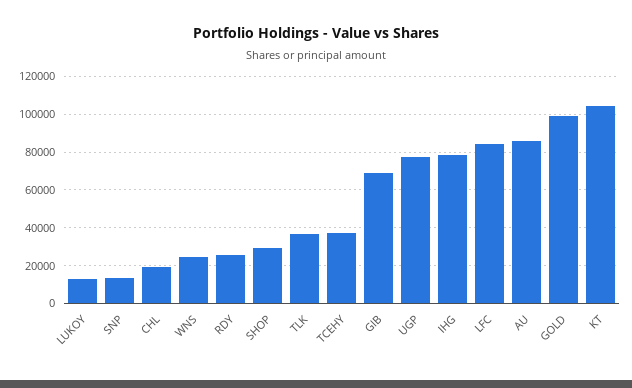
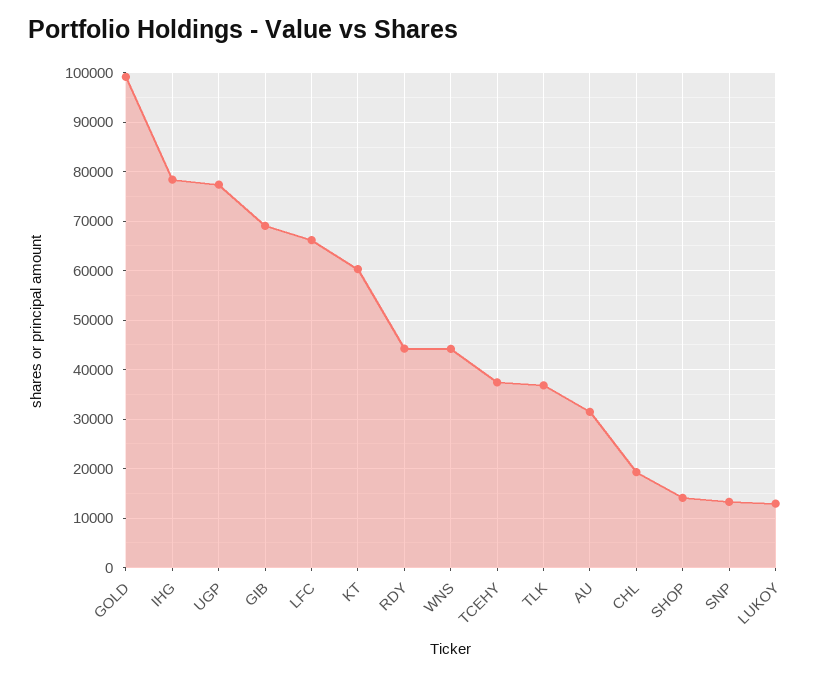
WNS: 25000 -> 44000
RDY: 25000 -> 44000
SHOP: 30000 -> 14000
LFC: 85000 -> 66000
AU: 85000 -> 32000
KT: 105000 -> 60000

